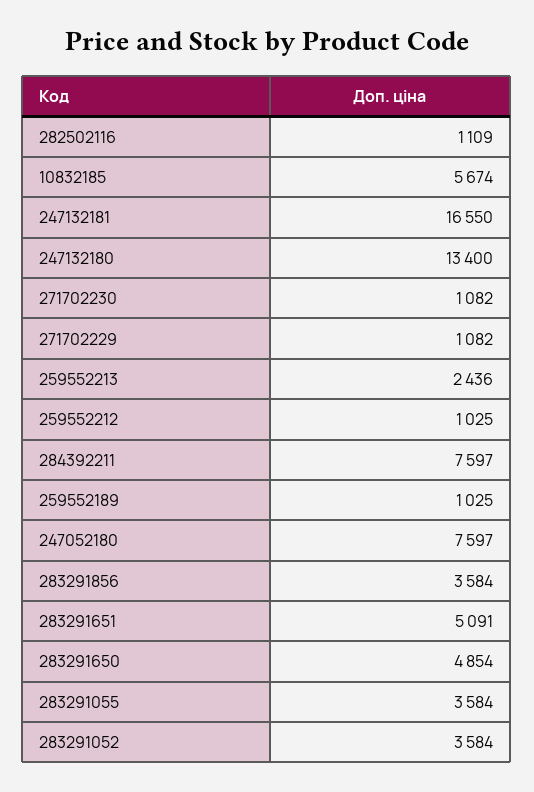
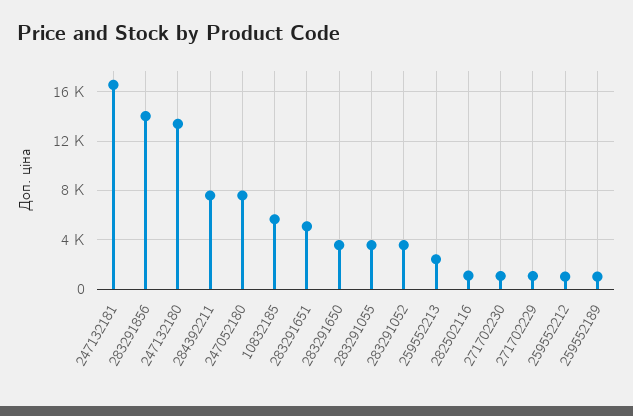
283291856: 3584 -> 14000
283291650: 4854 -> 3500

